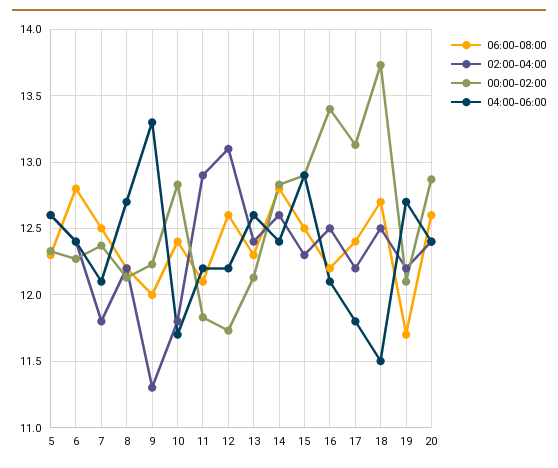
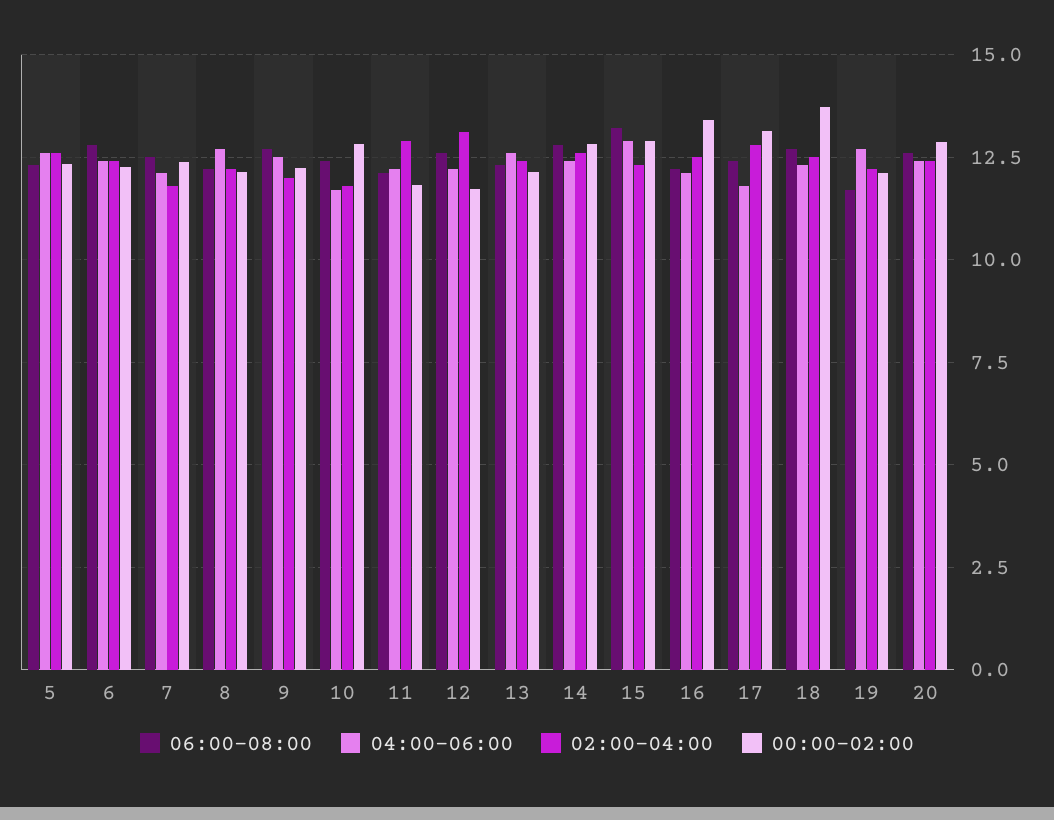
06:00-08:00, 9: 12 -> 12.75
02:00-04:00, 9: 11.3 -> 12
04:00-06:00, 9: 13.3 -> 12.5
06:00-08:00, 15: 12.5 -> 13.25
02:00-04:00, 17: 12.2 -> 12.75
04:00-06:00, 18: 11.5 -> 12.25

